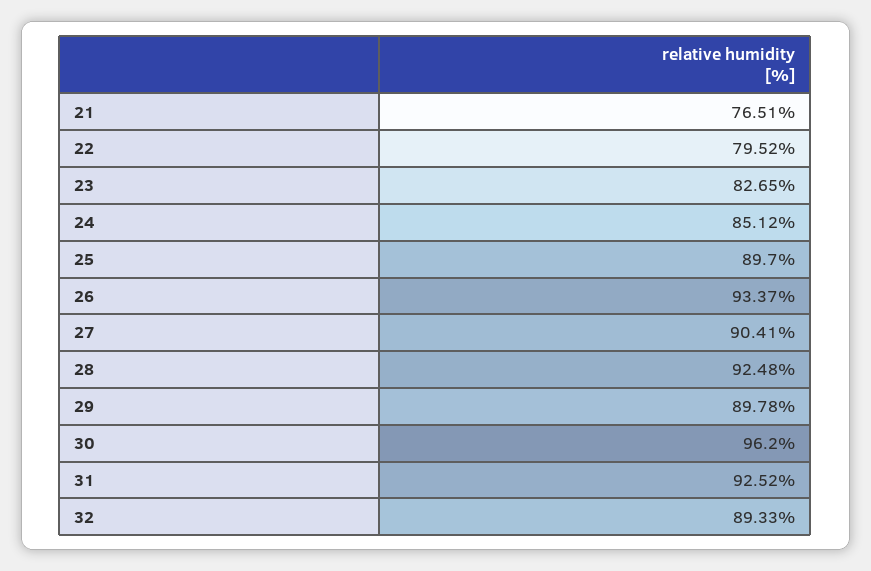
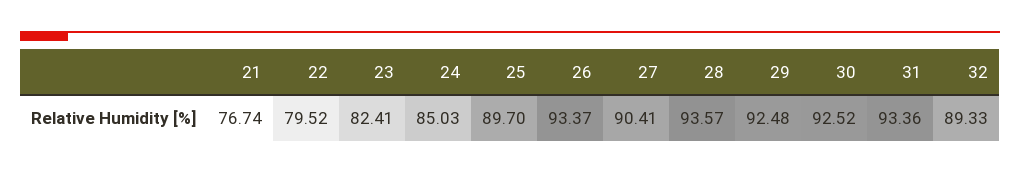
21: 76.51 -> 76.74
23: 82.65 -> 82.41
24: 85.12 -> 85.03
28: 92.48 -> 93.57
29: 89.78 -> 92.48
30: 96.2 -> 92.52
31: 92.52 -> 93.36

